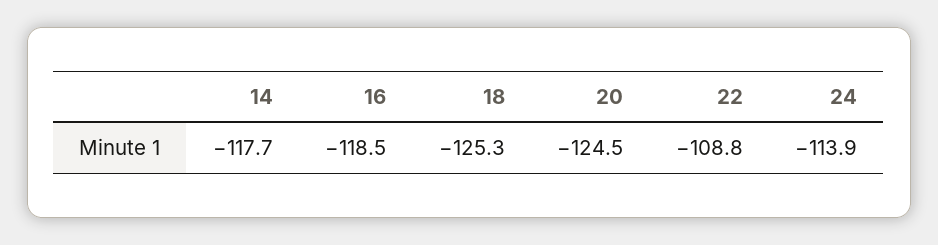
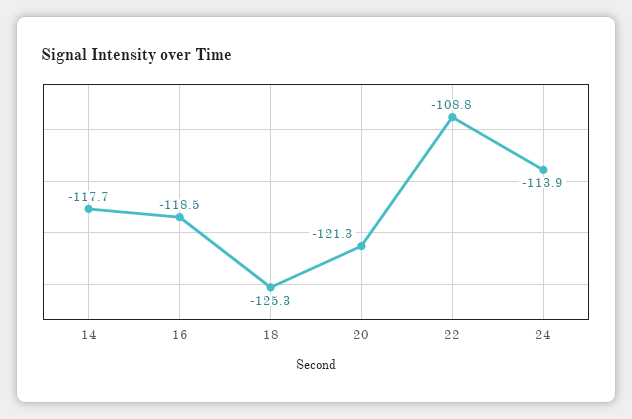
20: -124.5 -> -121.3

